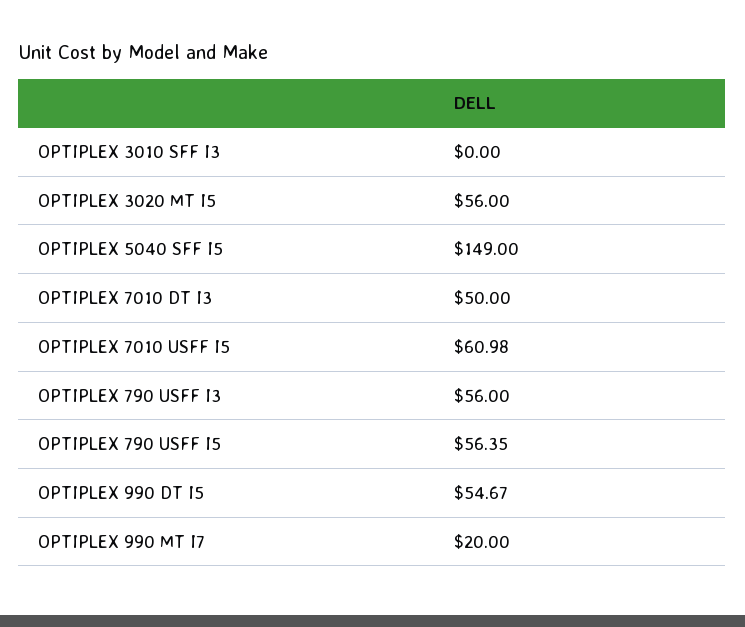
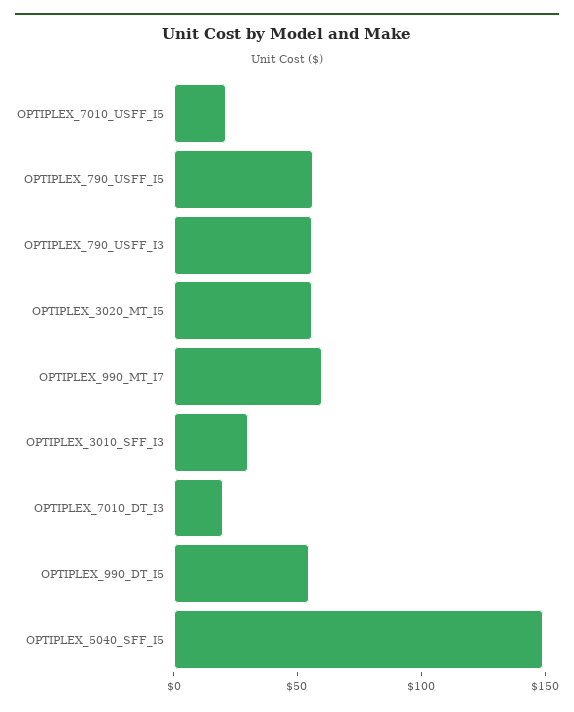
OPTIPLEX 3010 SFF I3: 0 -> 30
OPTIPLEX 7010 DT I3: 50 -> 20
OPTIPLEX 7010 USFF I5: 60.98 -> 20
OPTIPLEX 990 MT I7: 20 -> 60

